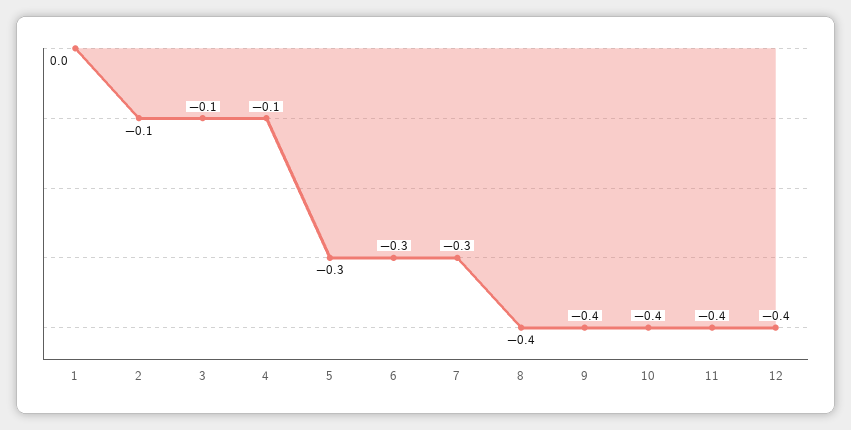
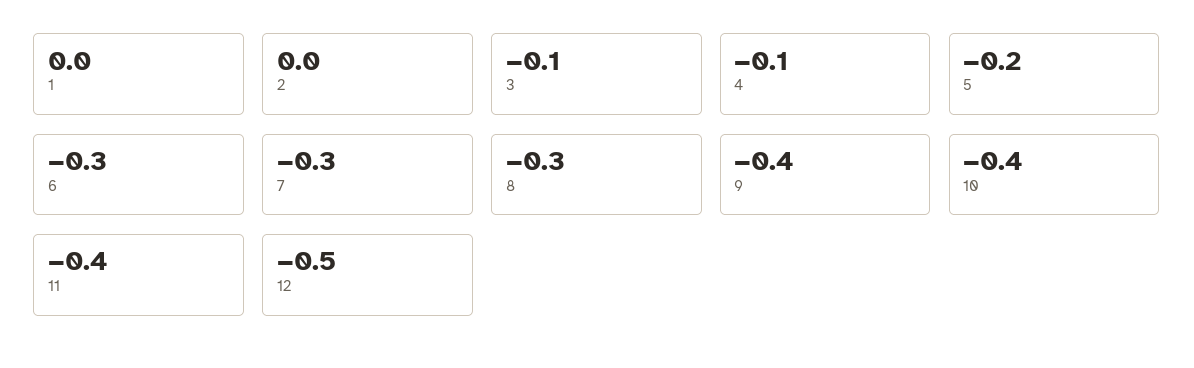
2: -0.1 -> 0
5: -0.3 -> -0.2
8: -0.4 -> -0.3
12: -0.4 -> -0.5

